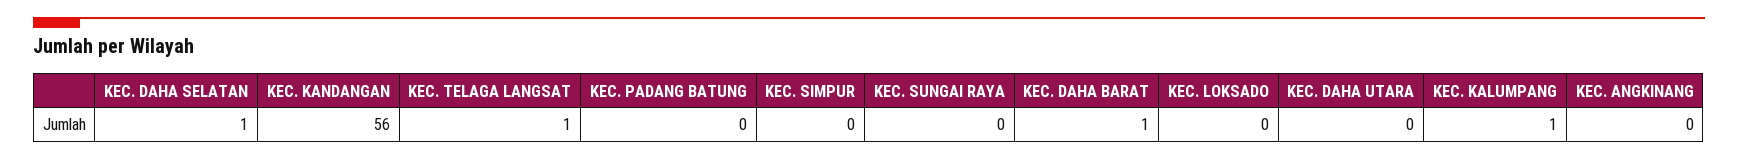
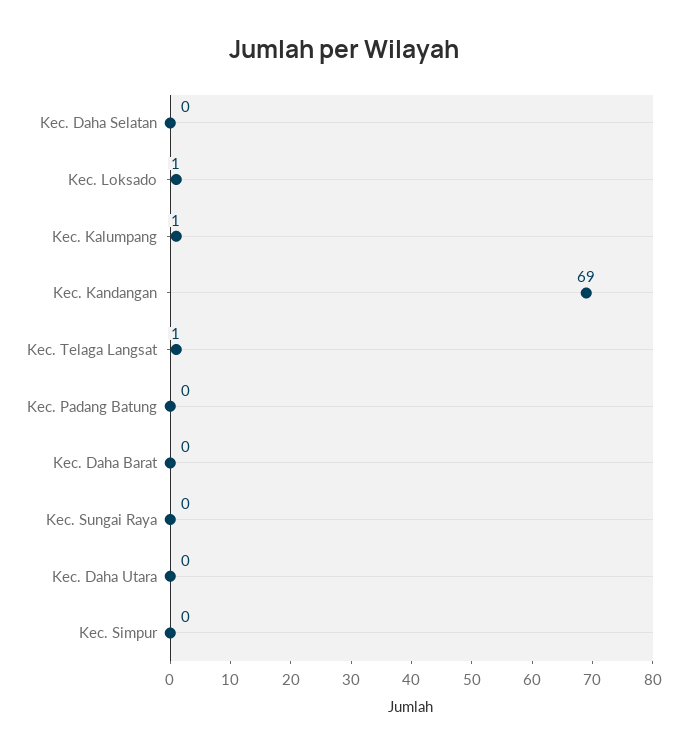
KEC. DAHA SELATAN: 1 -> 0
KEC. KANDANGAN: 56 -> 69
KEC. DAHA BARAT: 1 -> 0
KEC. LOKSADO: 0 -> 1
KEC. ANGKINANG: 0 -> none

